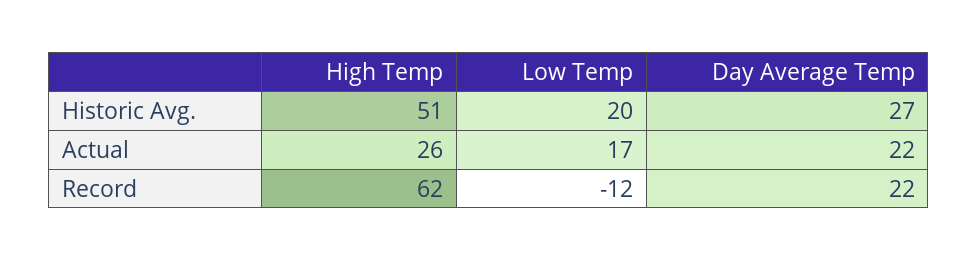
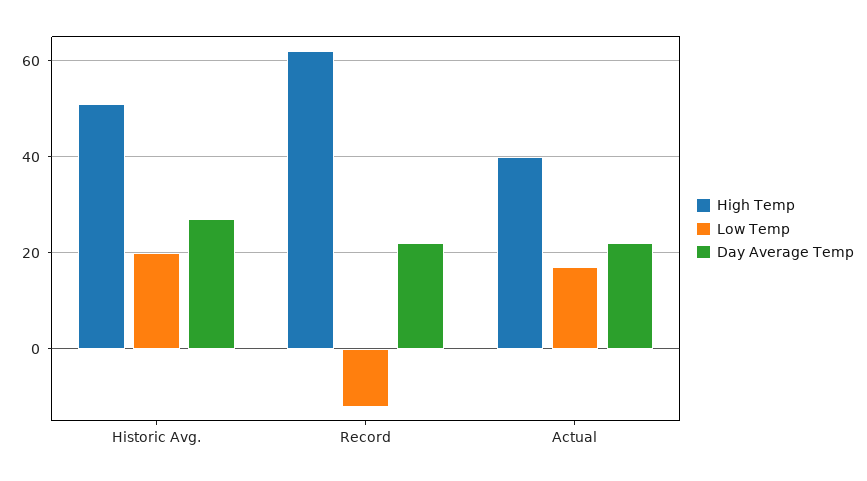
High Temp, Actual: 26 -> 40

